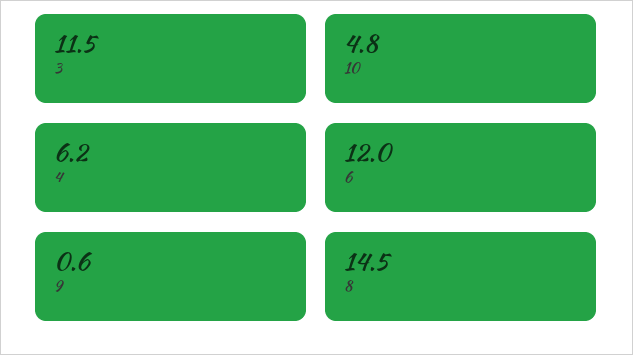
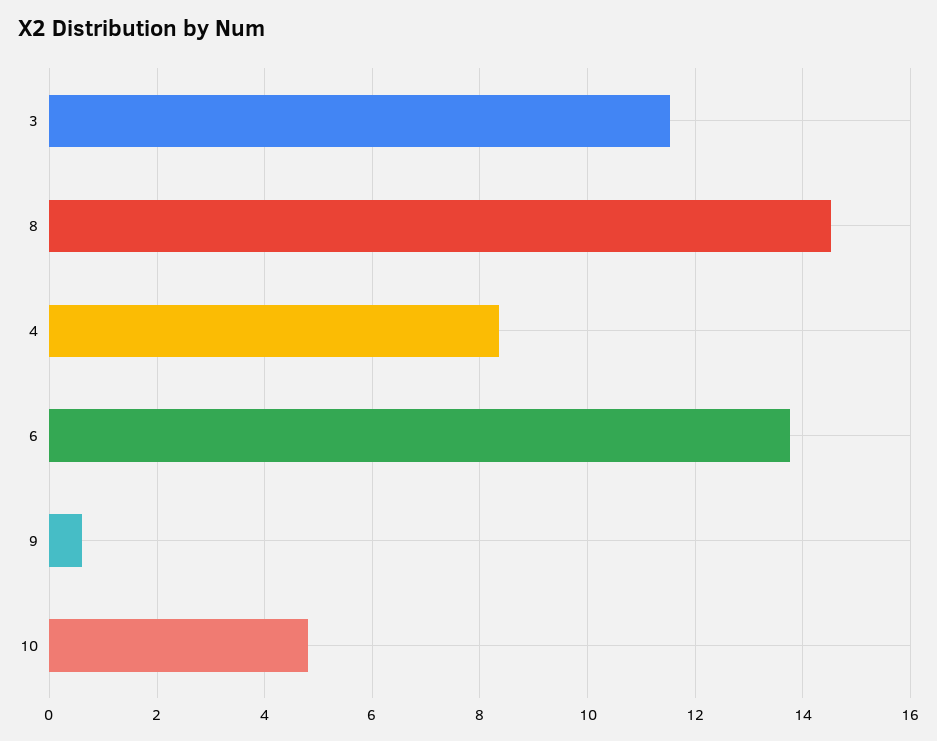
4: 6.2 -> 8.4
6: 12 -> 13.8

